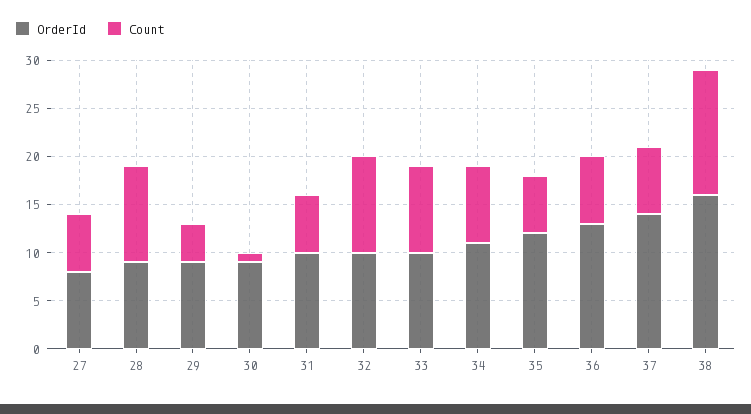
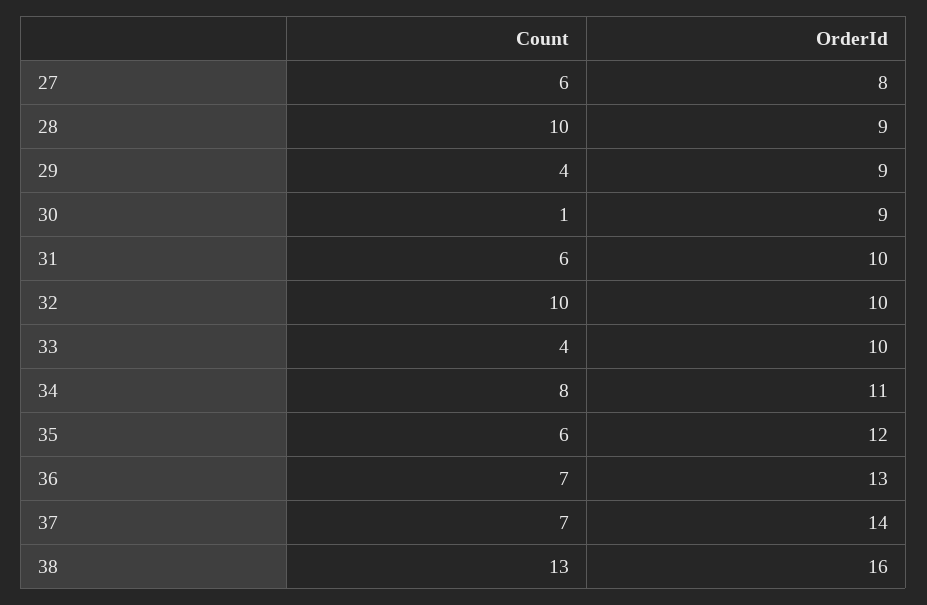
Count, 33: 9 -> 4

